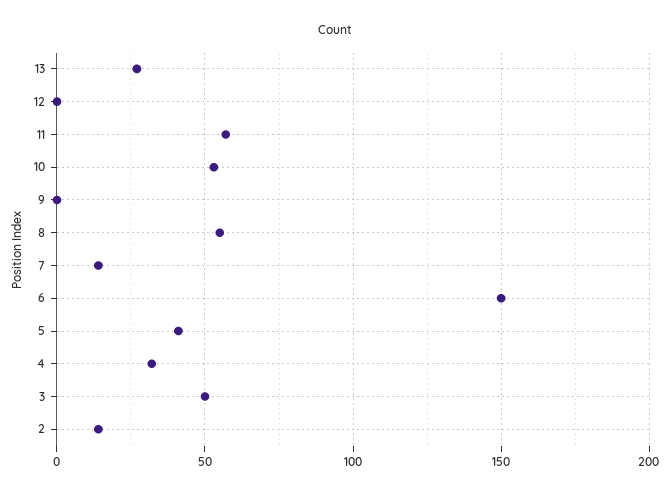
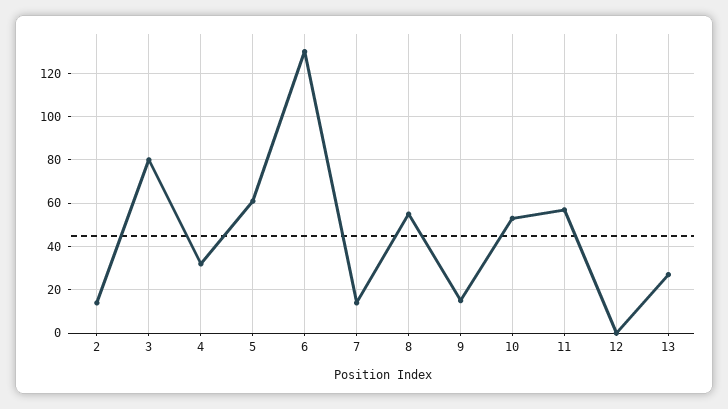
9: 0 -> 15
6: 150 -> 130
5: 40 -> 60
3: 50 -> 80

